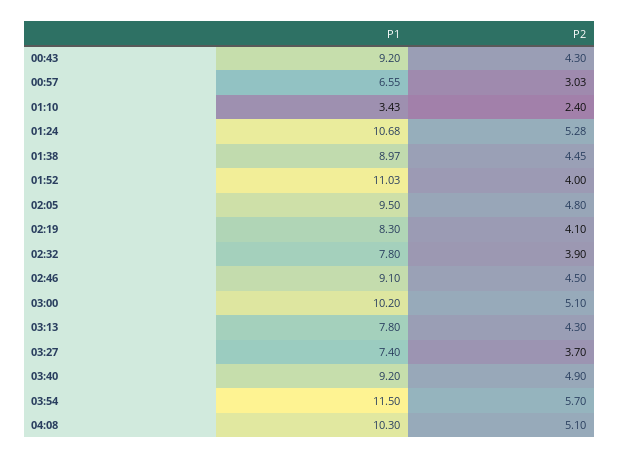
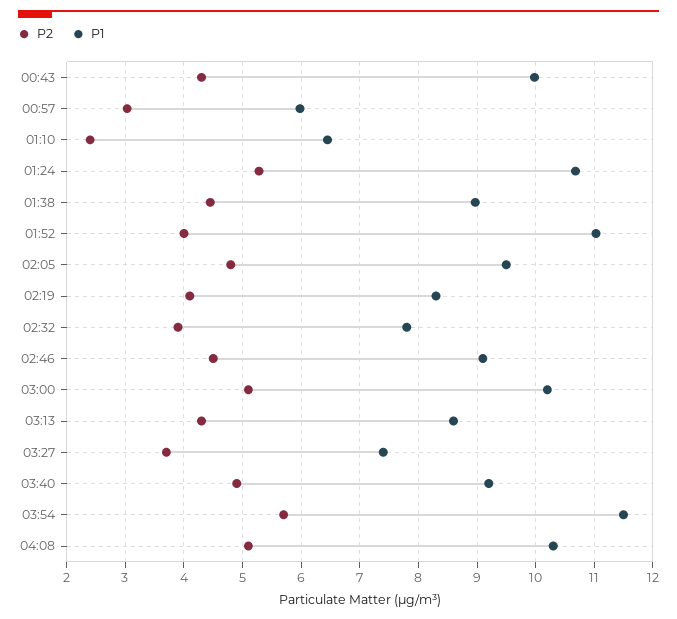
P1, 00:43: 9.2 -> 10
P1, 00:57: 6.55 -> 6
P1, 01:10: 3.43 -> 6.4
P1, 03:13: 7.8 -> 8.6

